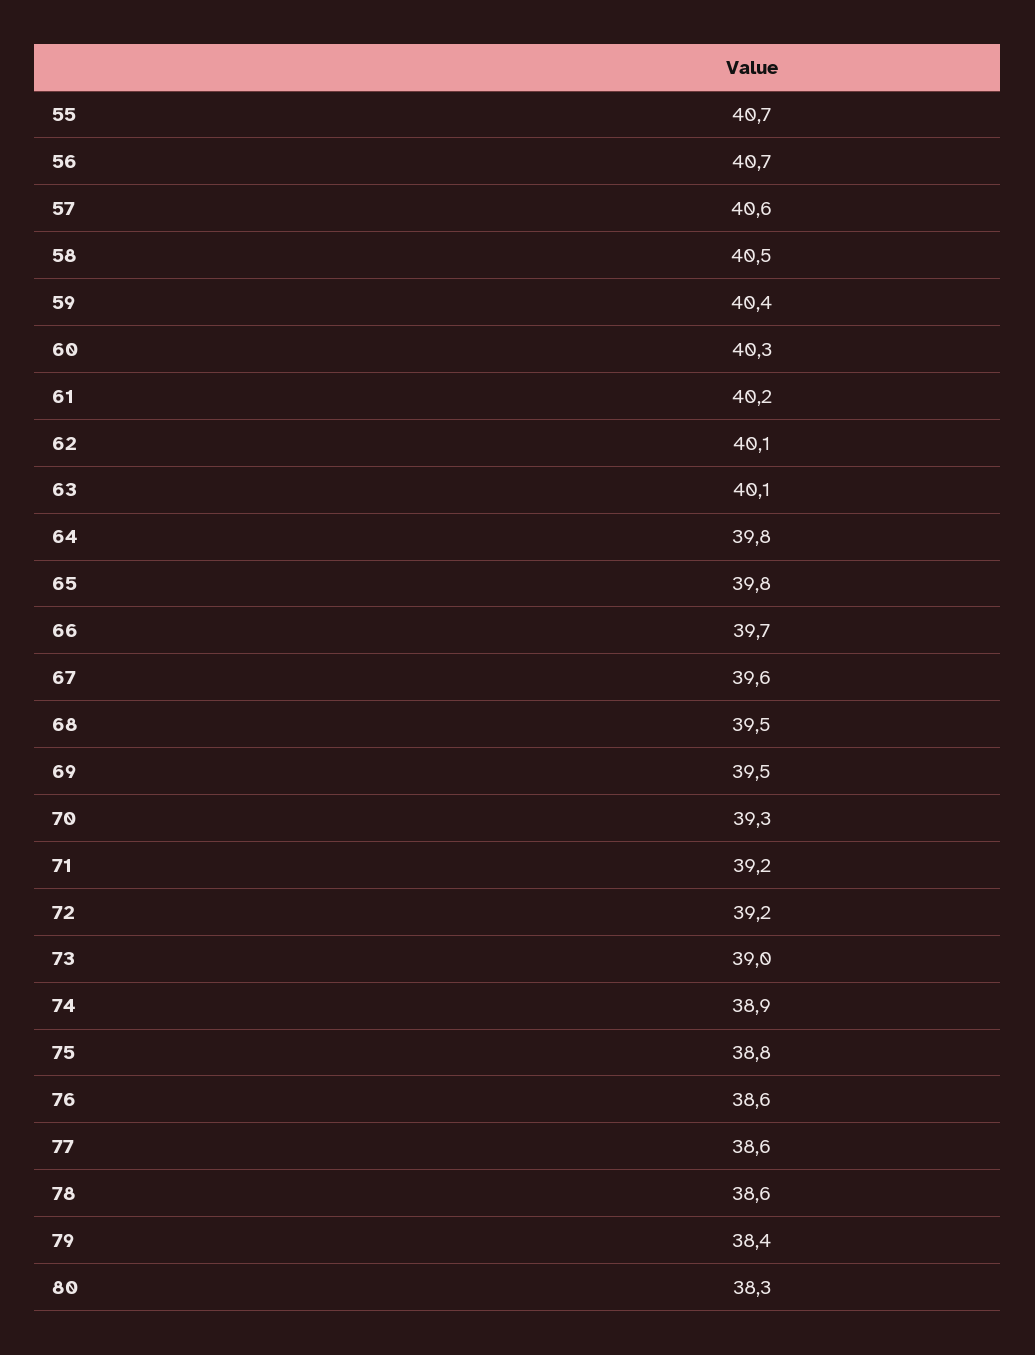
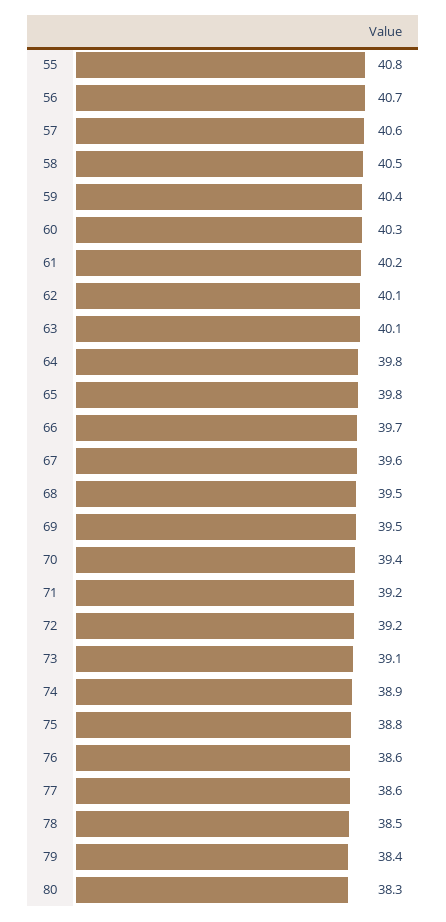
55: 40.7 -> 40.8
70: 39.3 -> 39.4
73: 39 -> 39.1
78: 38.6 -> 38.5

